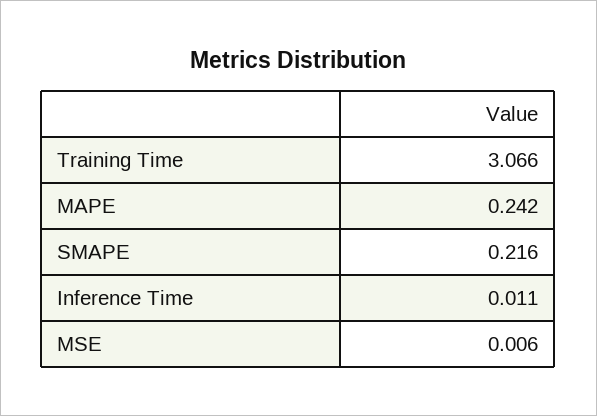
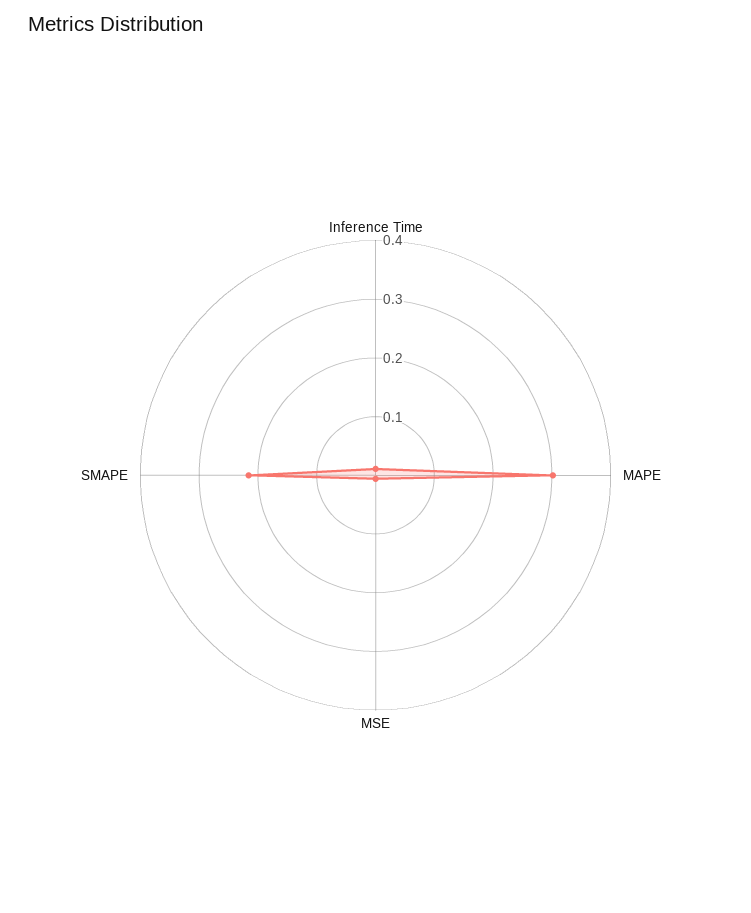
Training Time: 3.066 -> none
MAPE: 0.242 -> 0.3

